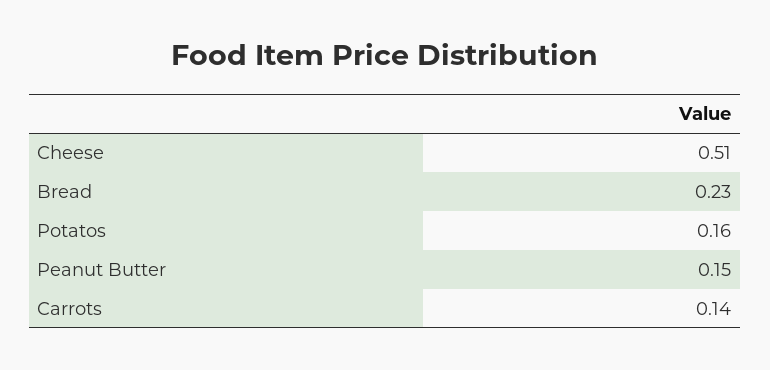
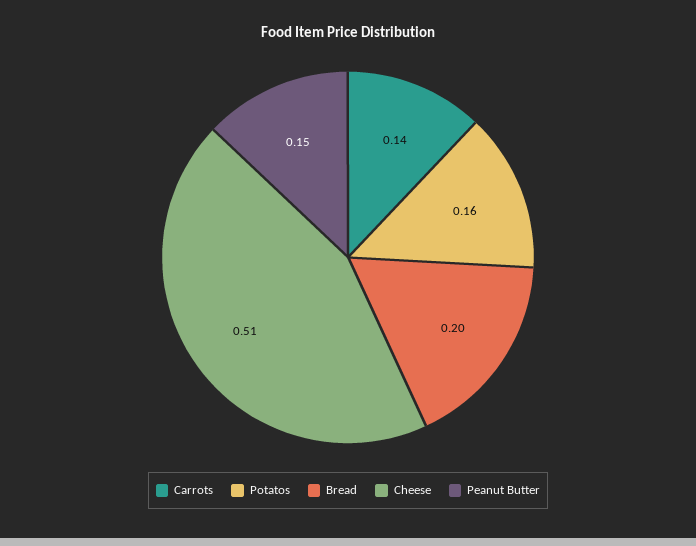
Bread: 0.23 -> 0.2

